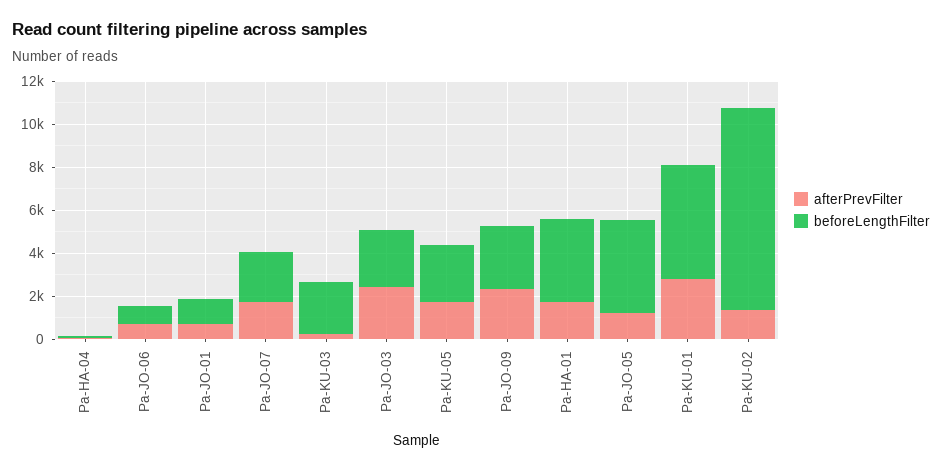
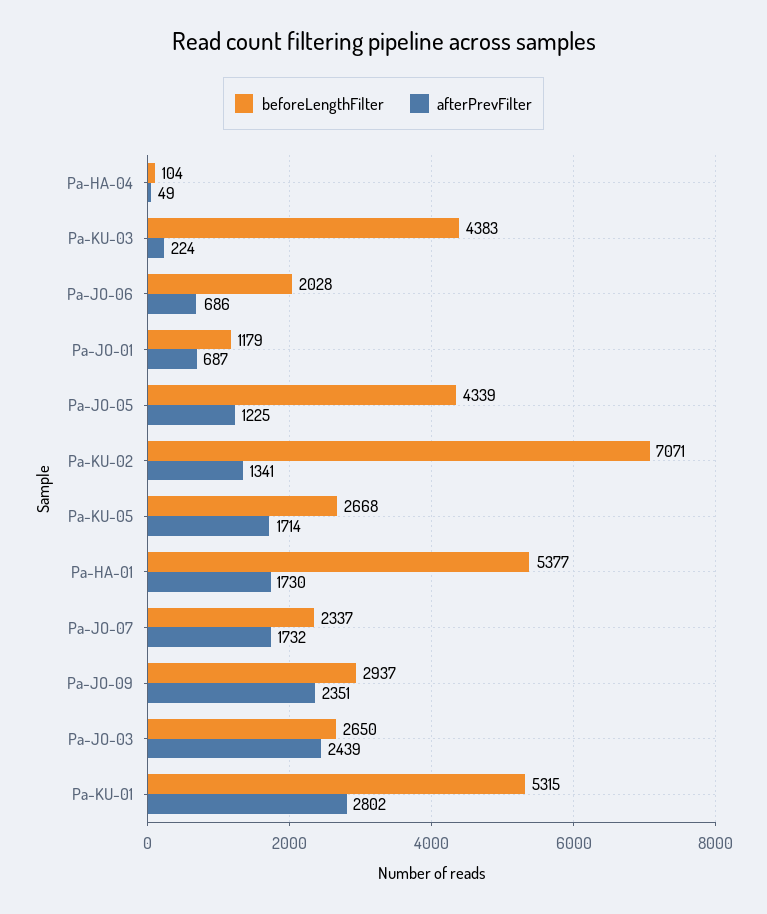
beforeLengthFilter, Pa-JO-06: 1000 -> 2028
beforeLengthFilter, Pa-KU-03: 2500 -> 4383
beforeLengthFilter, Pa-HA-01: 4000 -> 5377
beforeLengthFilter, Pa-KU-02: 9500 -> 7071

